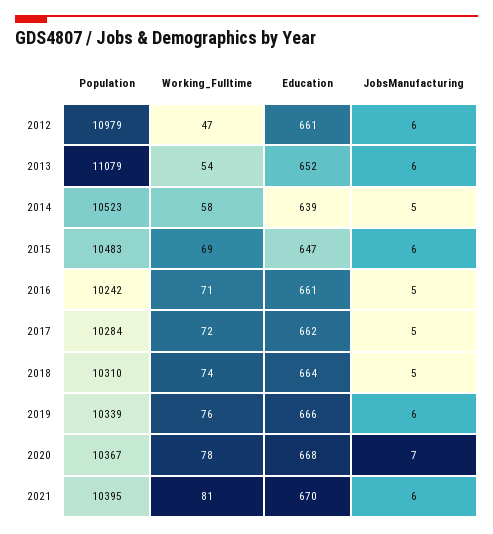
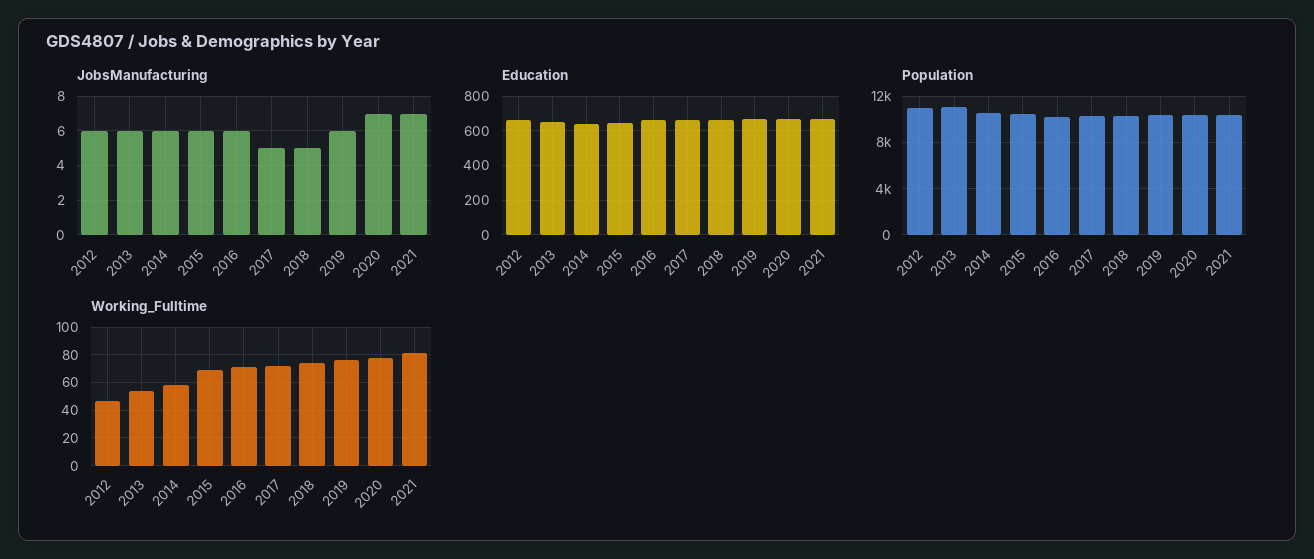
JobsManufacturing, 2014: 5 -> 6
JobsManufacturing, 2016: 5 -> 6
JobsManufacturing, 2021: 6 -> 7

